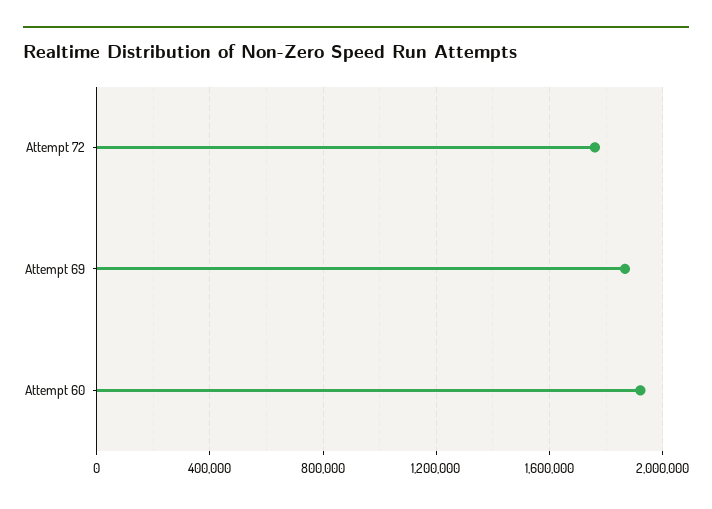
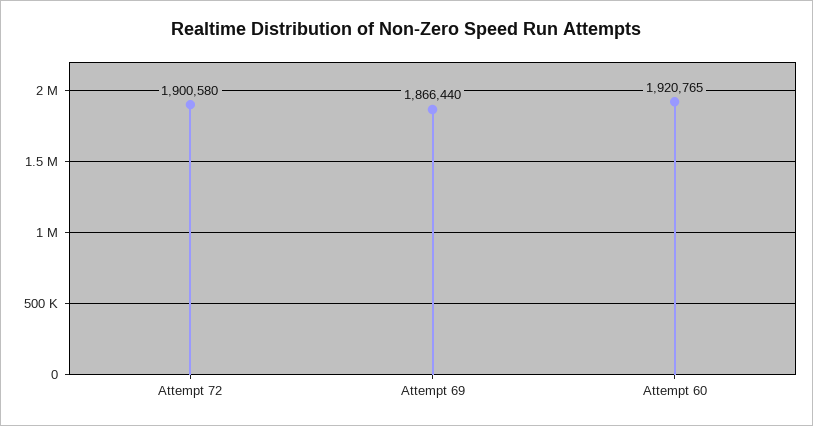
Attempt 72: 1750000 -> 1900580

